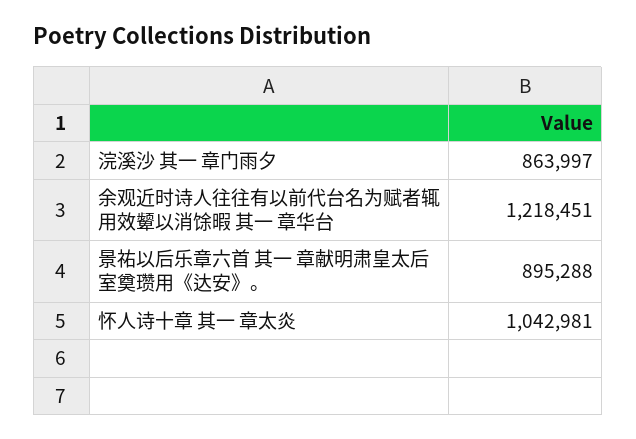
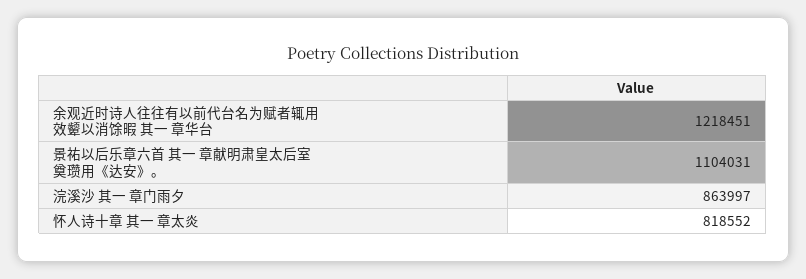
景祐以后乐章六首 其一 章献明肃皇太后室奠瓒用《达安》。: 895288 -> 1104031
怀人诗十章 其一 章太炎: 1042981 -> 818552

